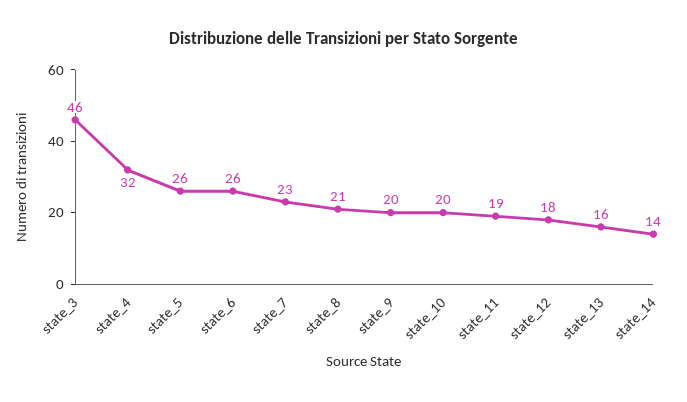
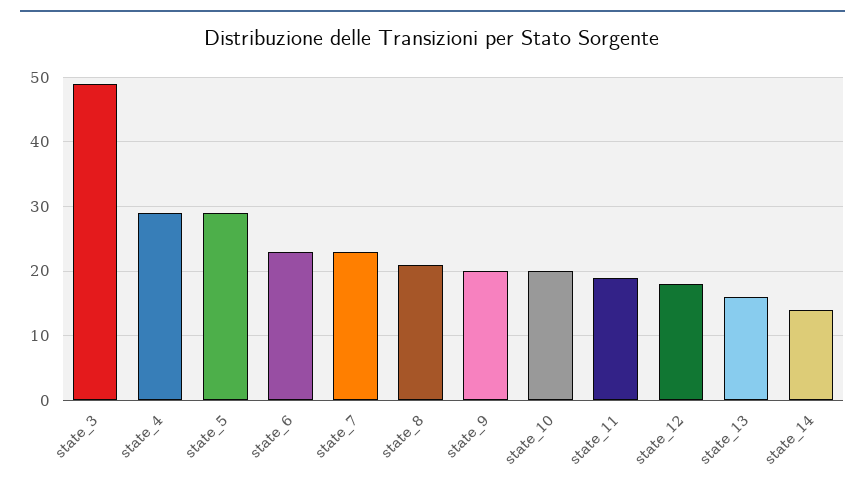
state_3: 46 -> 49
state_4: 32 -> 29
state_5: 26 -> 29
state_6: 26 -> 23

